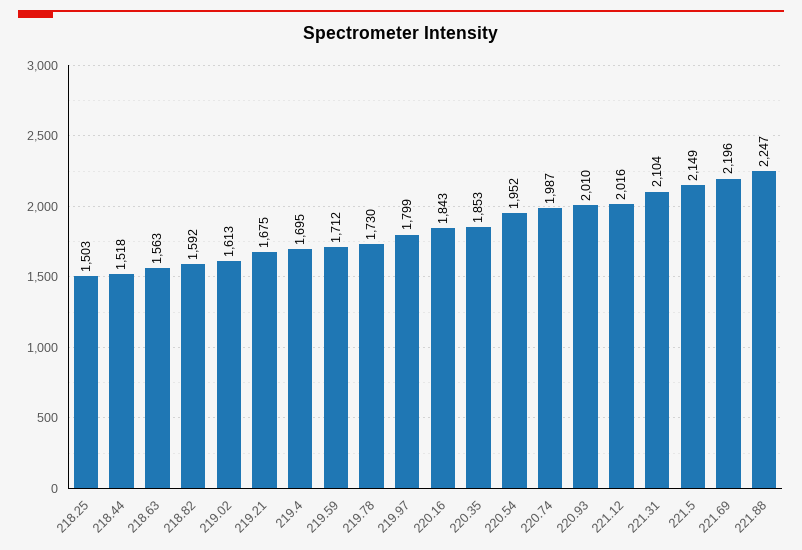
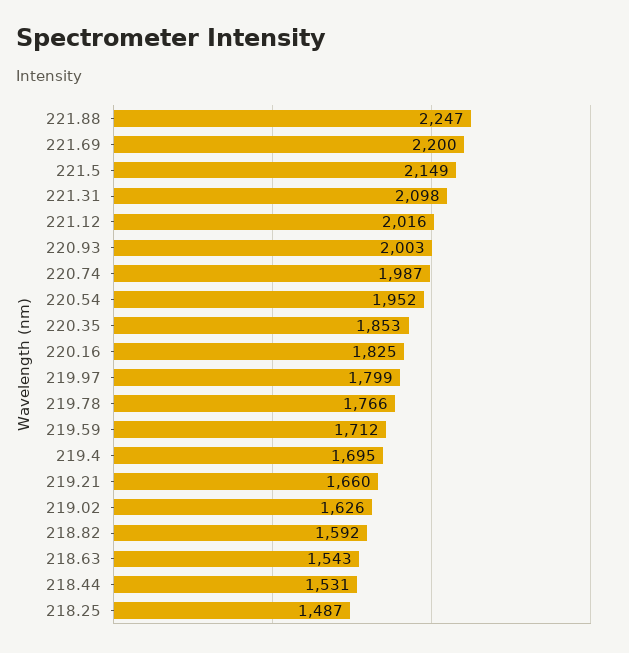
218.25: 1503 -> 1487
218.44: 1518 -> 1531
218.63: 1563 -> 1543
219.02: 1613 -> 1626
219.21: 1675 -> 1660
219.78: 1730 -> 1766
220.16: 1843 -> 1825
220.93: 2010 -> 2003
221.31: 2104 -> 2098
221.69: 2196 -> 2200

